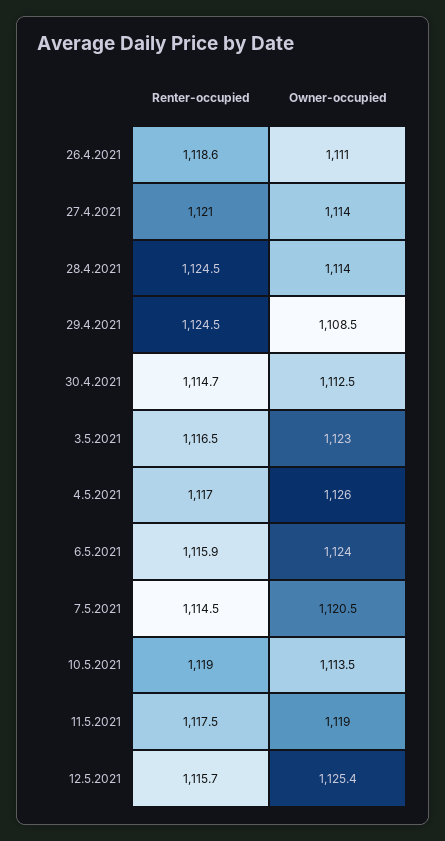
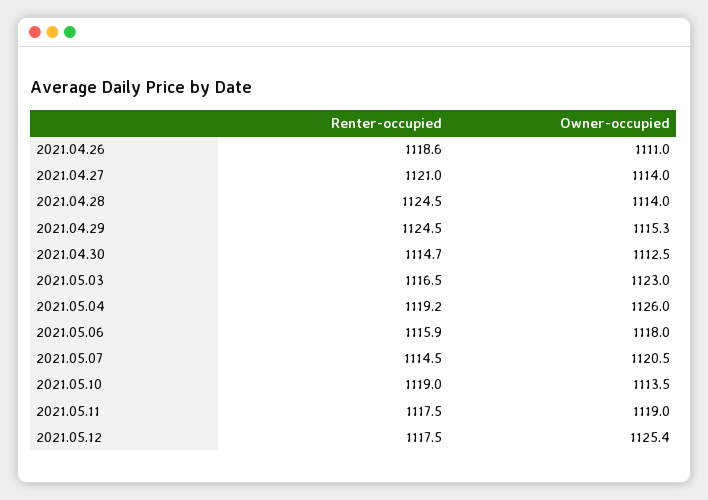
Owner-occupied, 29.4.2021: 1108.5 -> 1115.3
Renter-occupied, 4.5.2021: 1117 -> 1119.2
Owner-occupied, 6.5.2021: 1124 -> 1118
Renter-occupied, 12.5.2021: 1115.7 -> 1117.5

